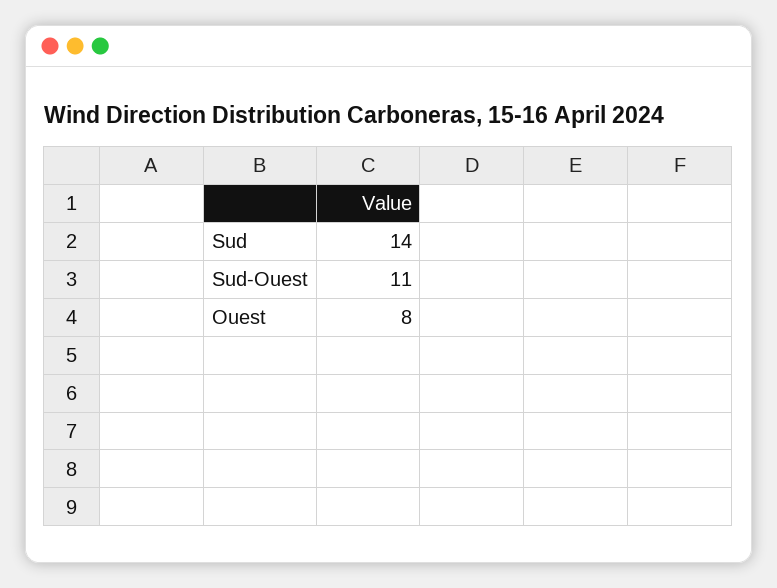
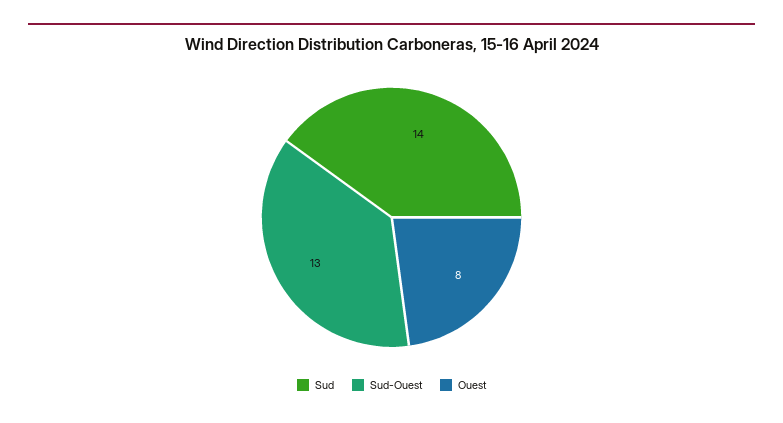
Sud-Ouest: 11 -> 13

